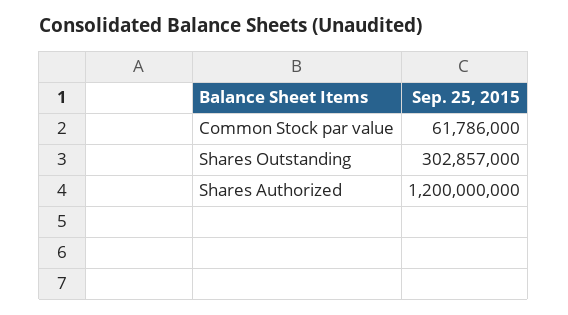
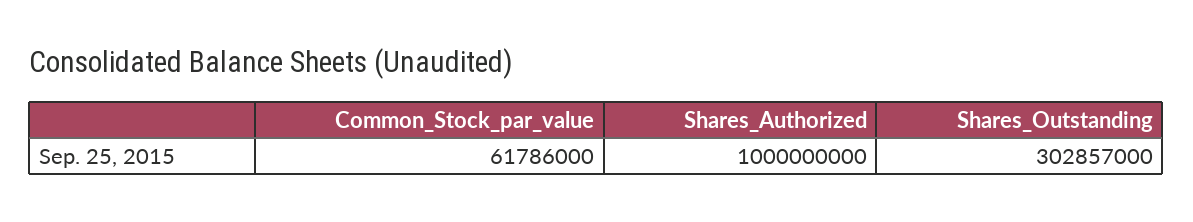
Shares Authorized: 1200000000 -> 1000000000

